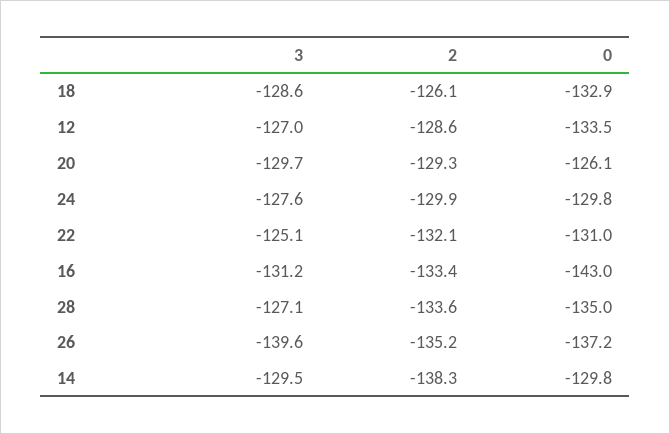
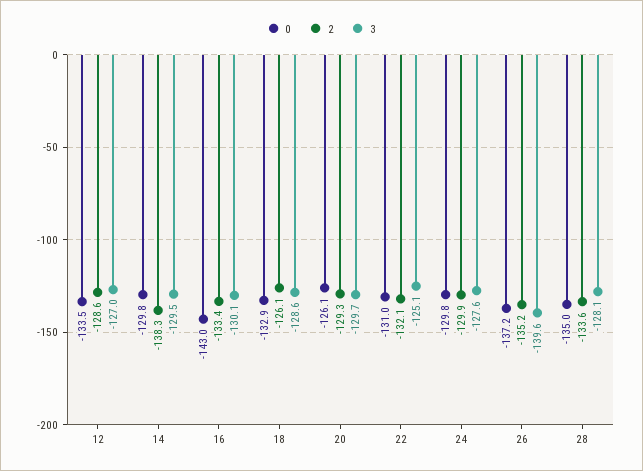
3, 16: -131.2 -> -130.1
3, 28: -127.1 -> -128.1

